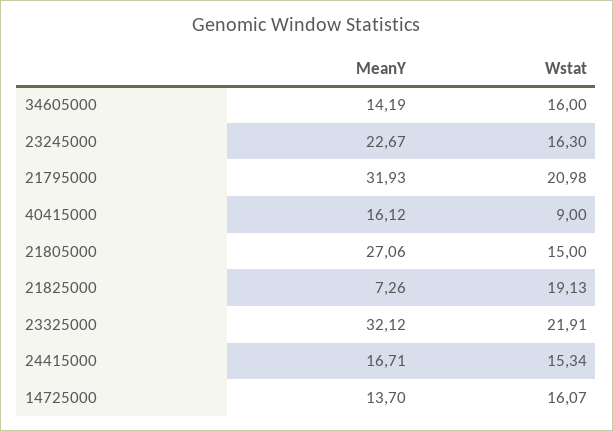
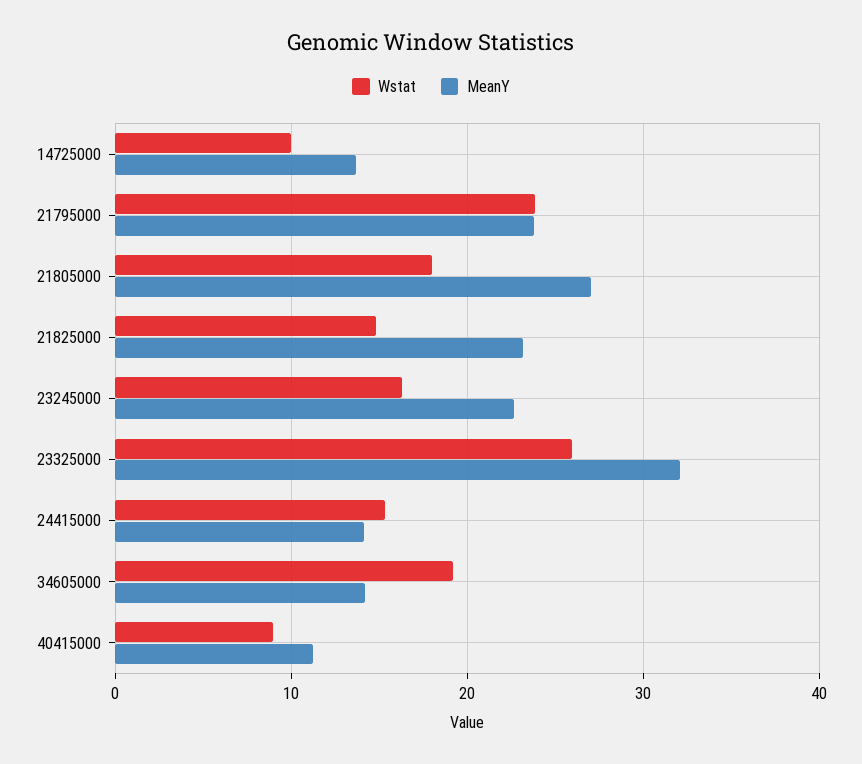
Wstat, 34605000: 16 -> 19
MeanY, 21795000: 31.93 -> 24
Wstat, 21795000: 20.98 -> 24
MeanY, 40415000: 16.12 -> 11
Wstat, 21805000: 15 -> 18
MeanY, 21825000: 7.26 -> 23
Wstat, 21825000: 19.13 -> 15
Wstat, 23325000: 21.91 -> 26
MeanY, 24415000: 16.71 -> 14
Wstat, 14725000: 16.07 -> 10

